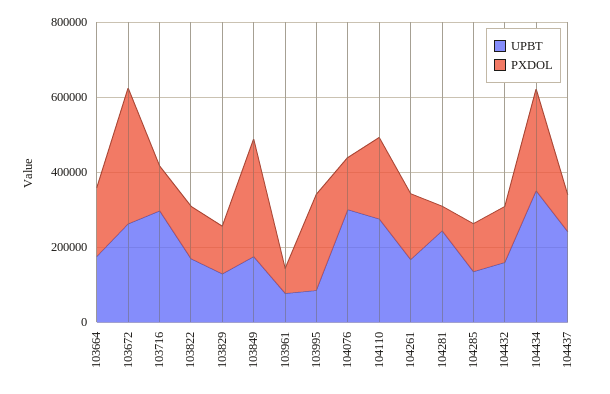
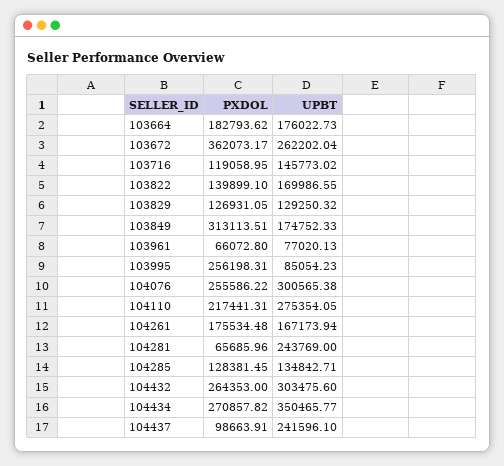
UPBT, 103716: 300000 -> 145773.02
PXDOL, 104076: 150000 -> 255586.22
UPBT, 104432: 150000 -> 303475.6
PXDOL, 104432: 150000 -> 264353

